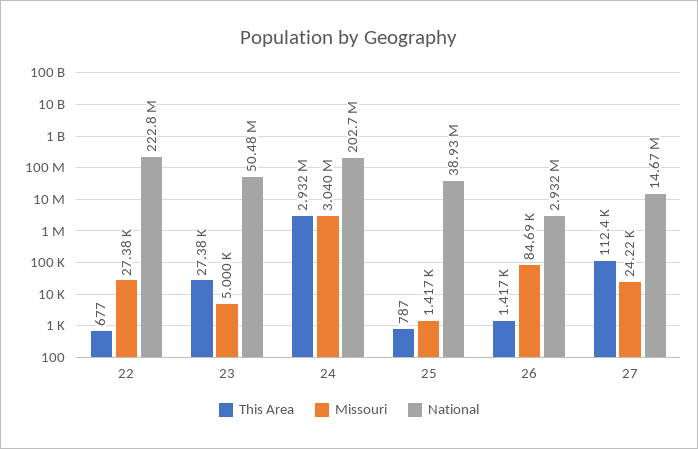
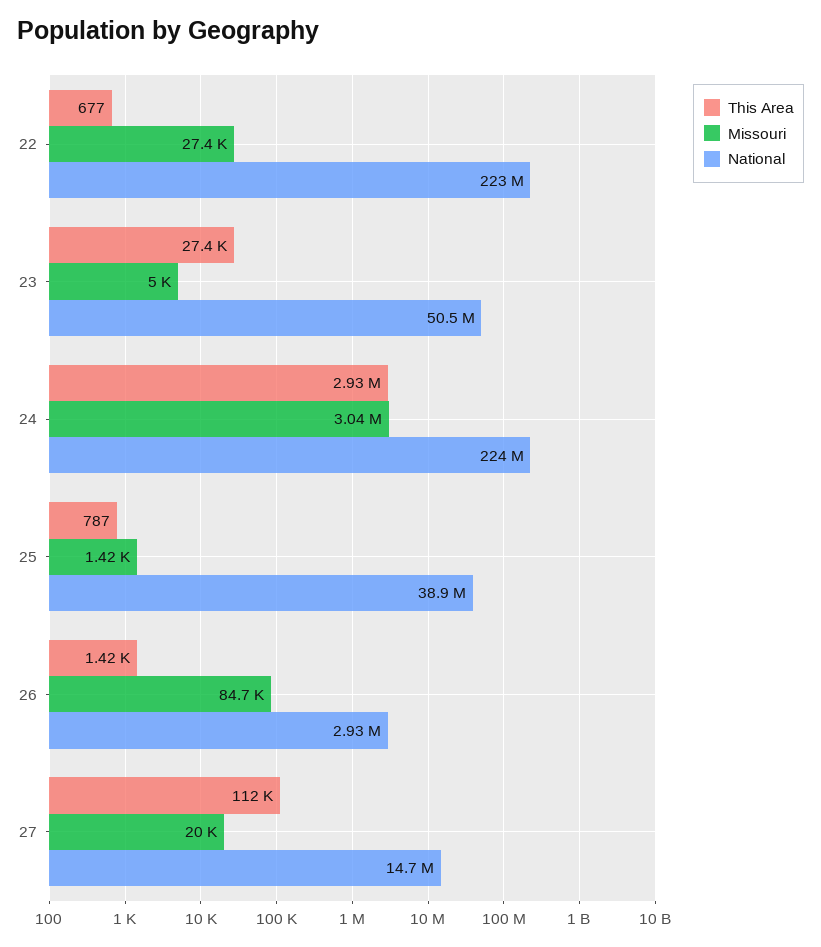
National, 24: 202700000 -> 224000000
Missouri, 27: 24220 -> 20000

